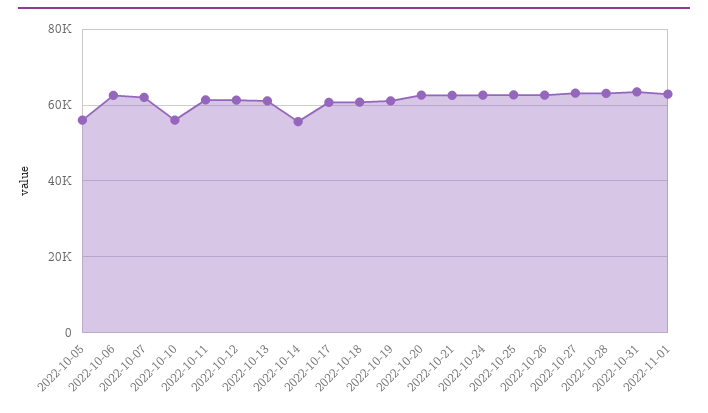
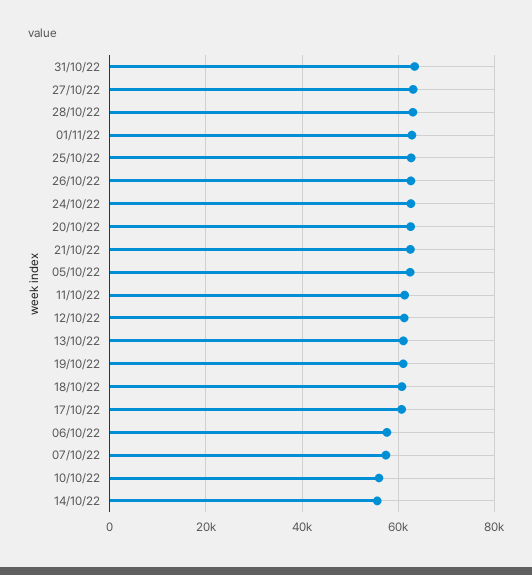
2022-10-05: 56000 -> 62000
2022-10-06: 62000 -> 58000
2022-10-07: 62000 -> 58000

